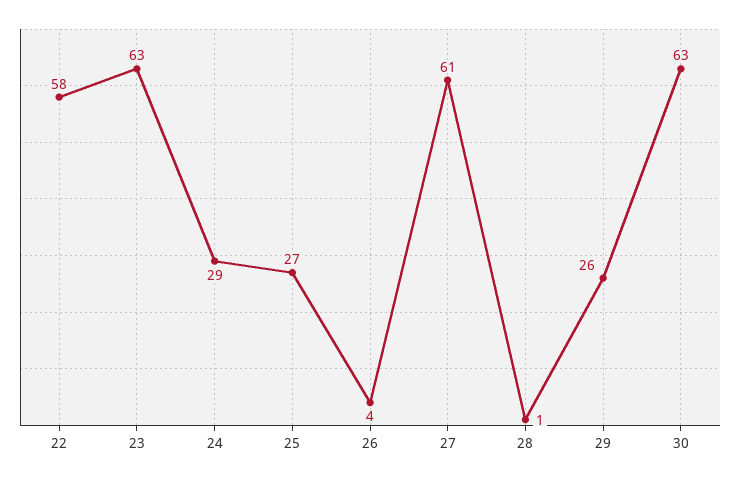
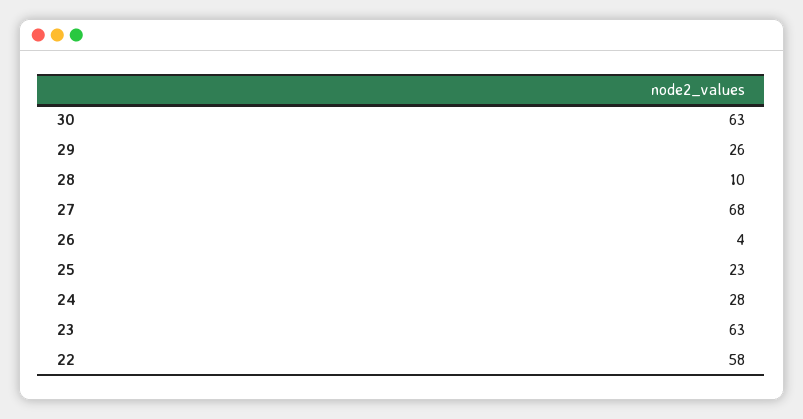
24: 29 -> 28
25: 27 -> 23
27: 61 -> 68
28: 1 -> 10

